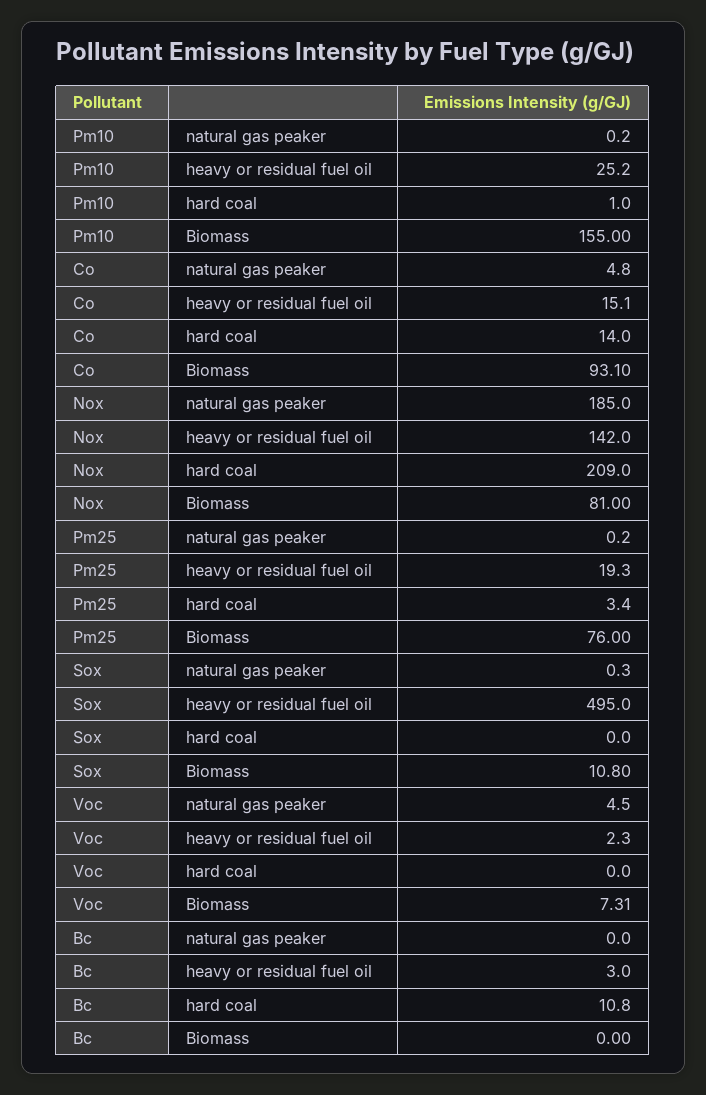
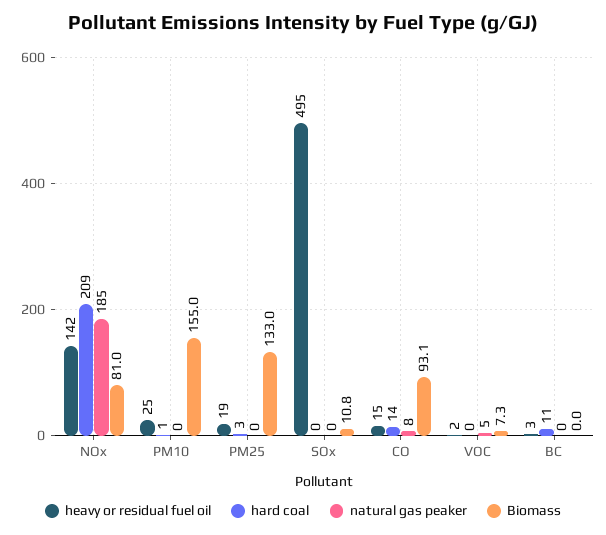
natural gas peaker, Co: 4.8 -> 8
Biomass, Pm25: 76 -> 133

